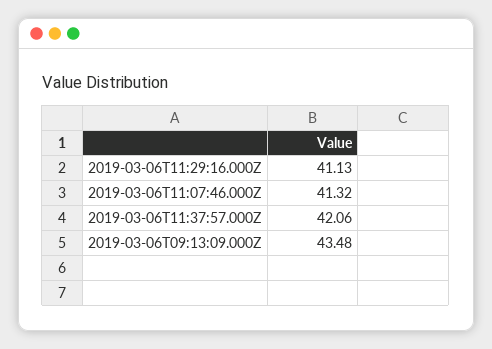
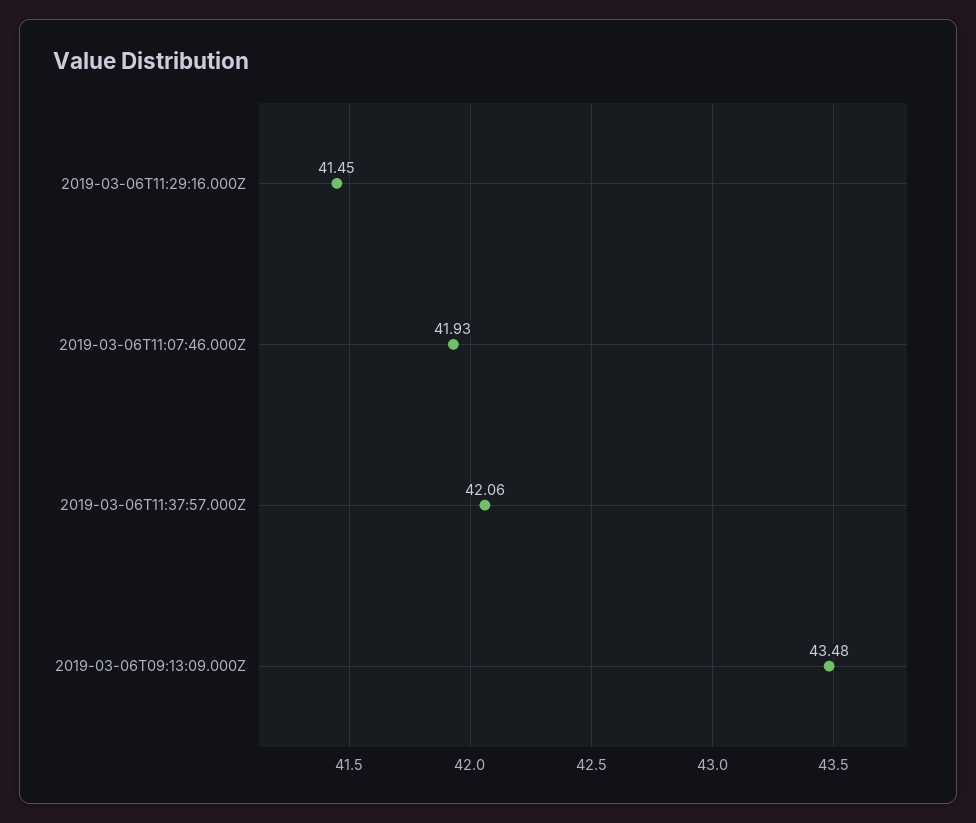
2019-03-06T11:29:16.000Z: 41.13 -> 41.45
2019-03-06T11:07:46.000Z: 41.32 -> 41.93

